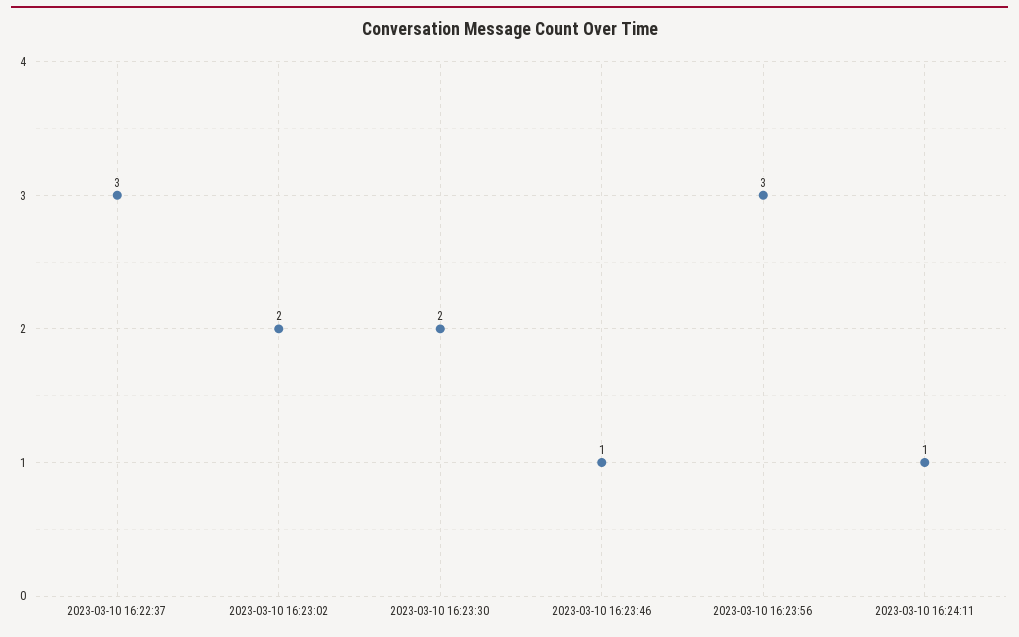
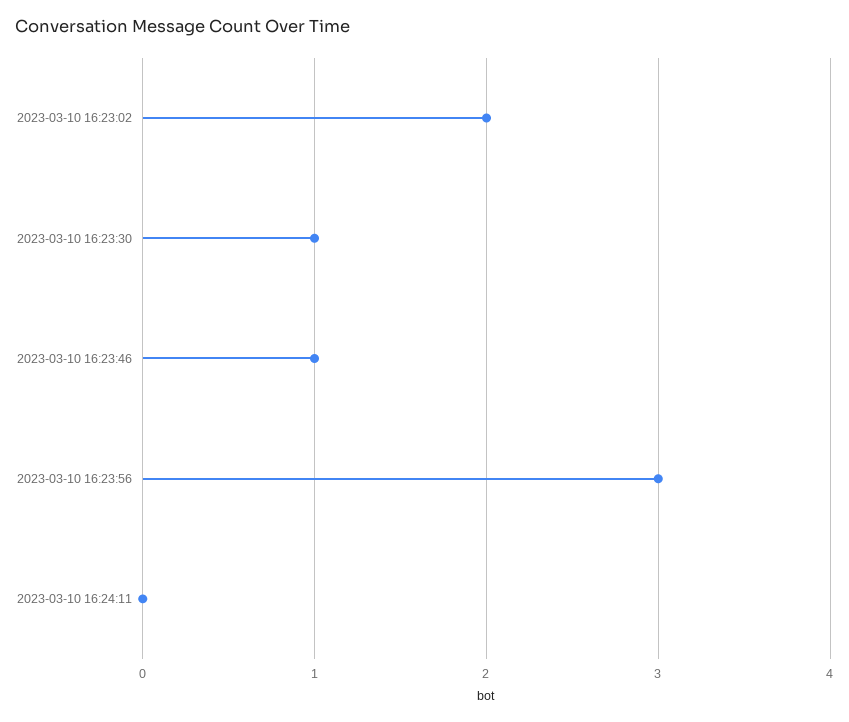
2023-03-10 16:22:37: 3 -> none
2023-03-10 16:23:30: 2 -> 1
2023-03-10 16:24:11: 1 -> 0

